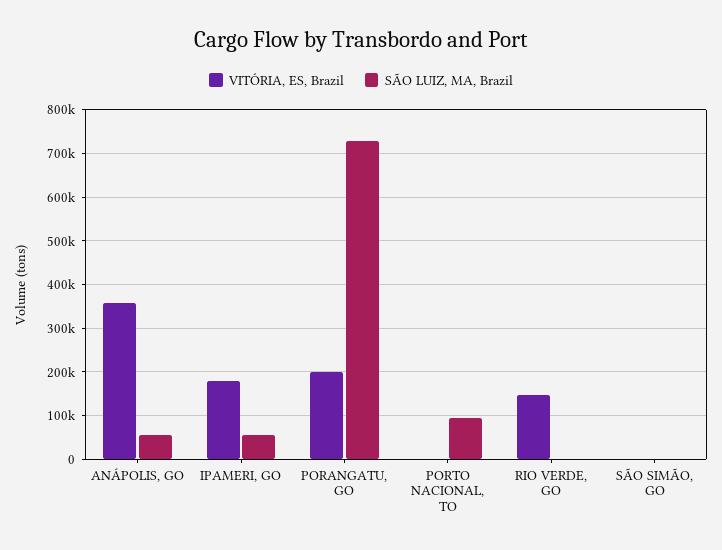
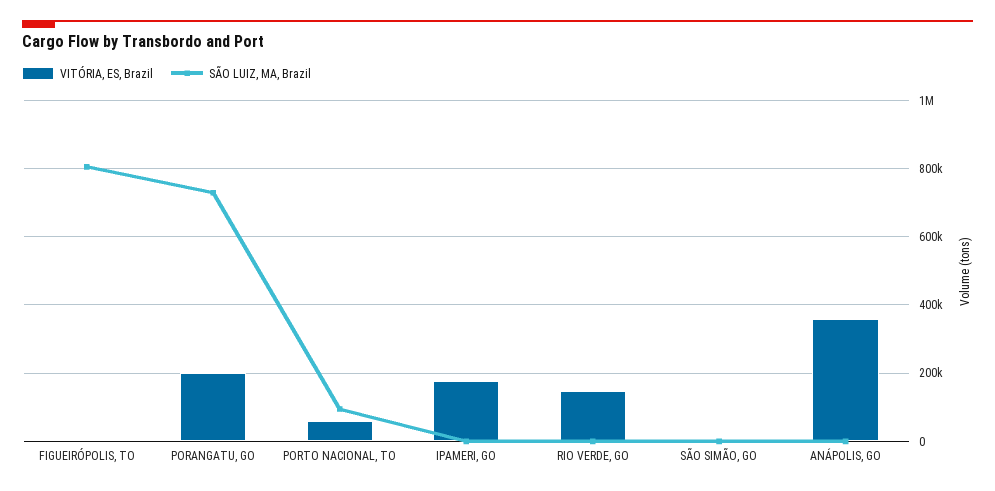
SÃO LUIZ, MA, Brazil, ANÁPOLIS, GO: 60000 -> 0
SÃO LUIZ, MA, Brazil, IPAMERI, GO: 60000 -> 0
VITÓRIA, ES, Brazil, PORTO NACIONAL, TO: 0 -> 60000
VITÓRIA, ES, Brazil, FIGUEIRÓPOLIS, TO: none -> 0
SÃO LUIZ, MA, Brazil, FIGUEIRÓPOLIS, TO: none -> 800000

